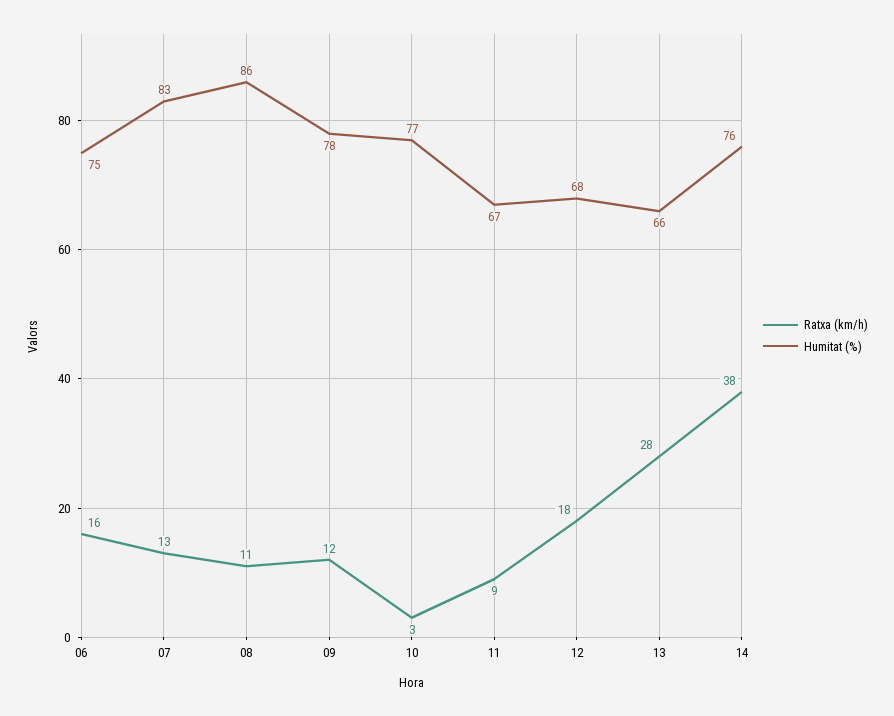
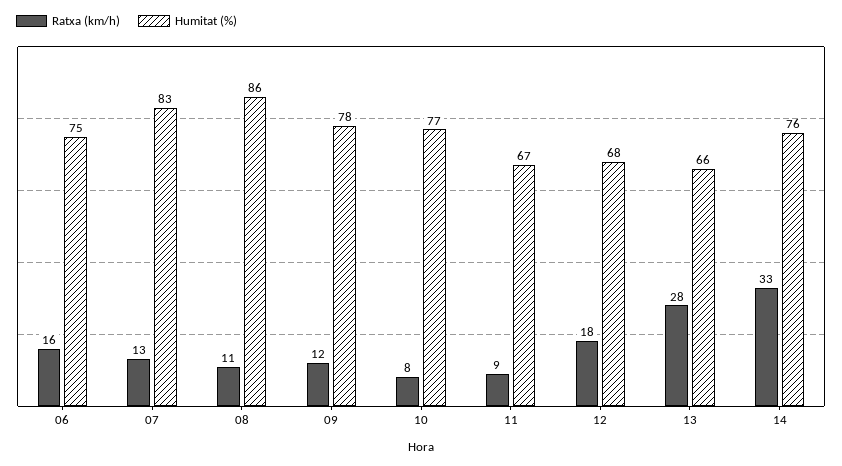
Ratxa (km/h), 10: 3 -> 8
Ratxa (km/h), 14: 38 -> 33

